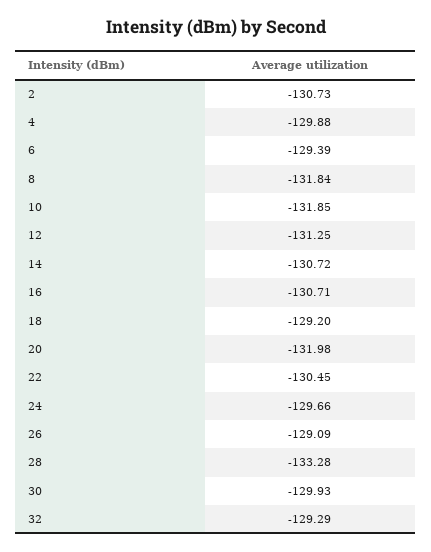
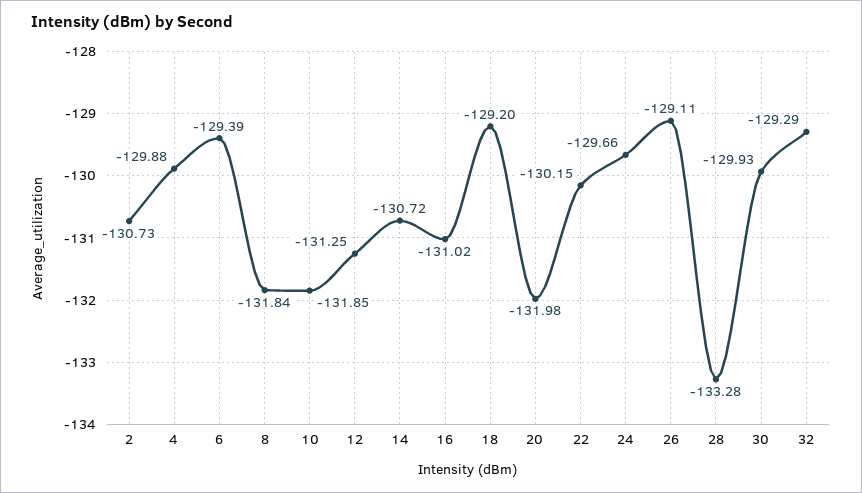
16: -130.71 -> -131.02
22: -130.45 -> -130.15
26: -129.09 -> -129.11

